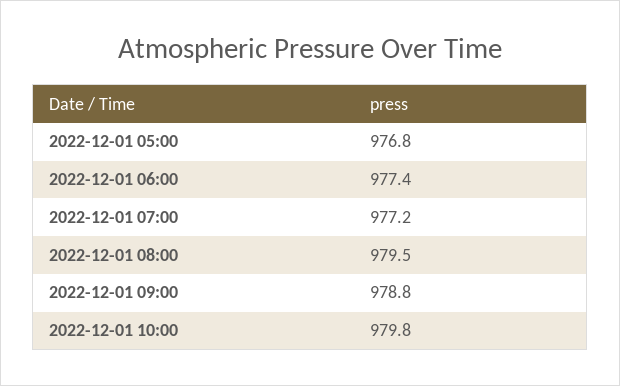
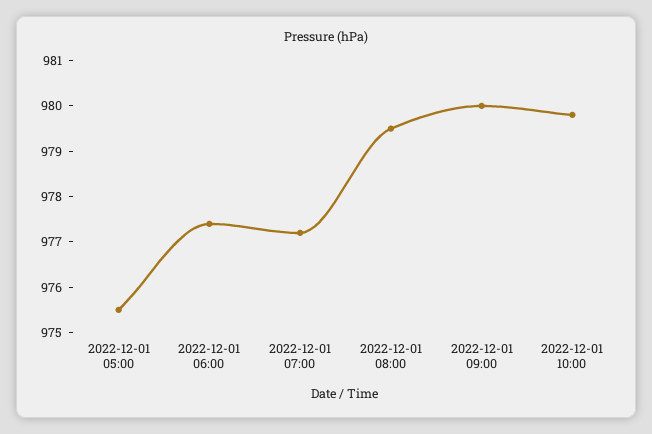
2022-12-01 05:00: 976.8 -> 975.5
2022-12-01 09:00: 978.8 -> 980

